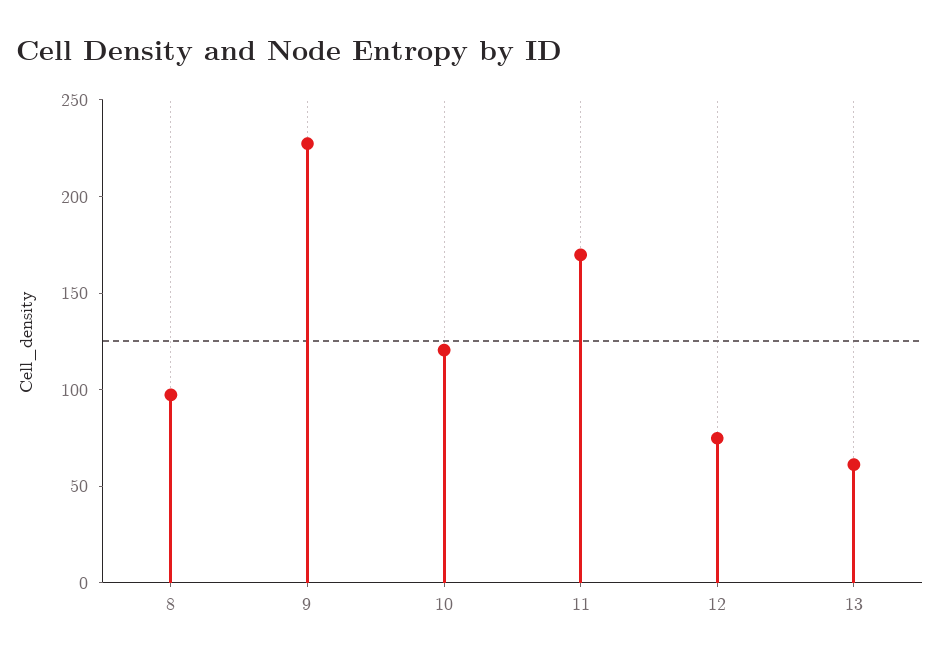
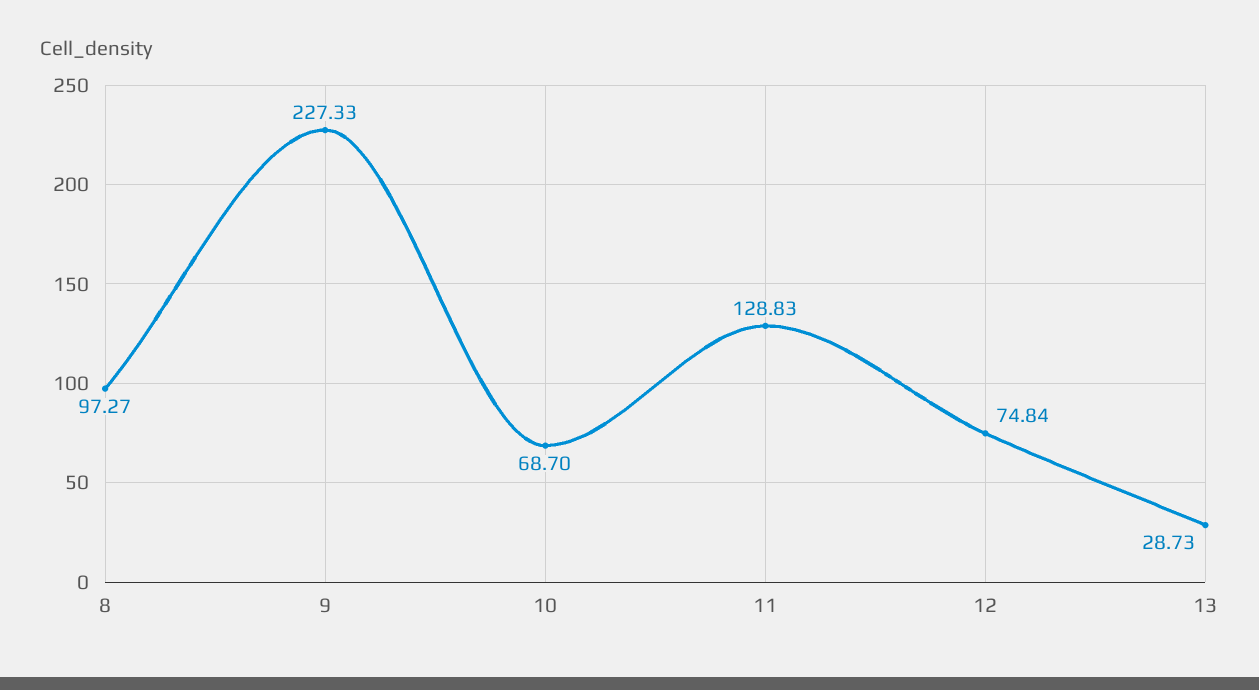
10: 120 -> 68.7
11: 170 -> 128.83
13: 60 -> 28.73

